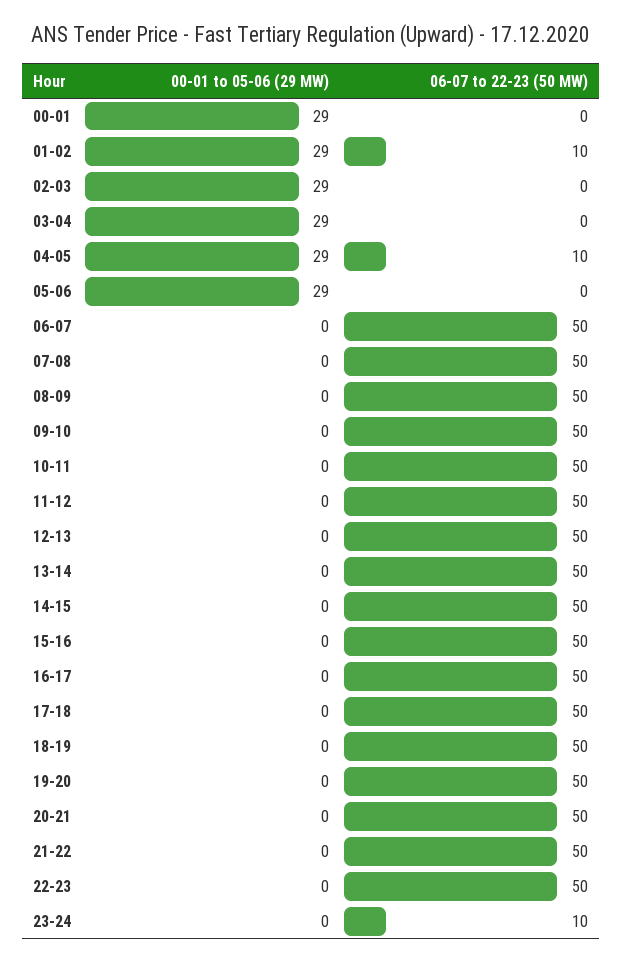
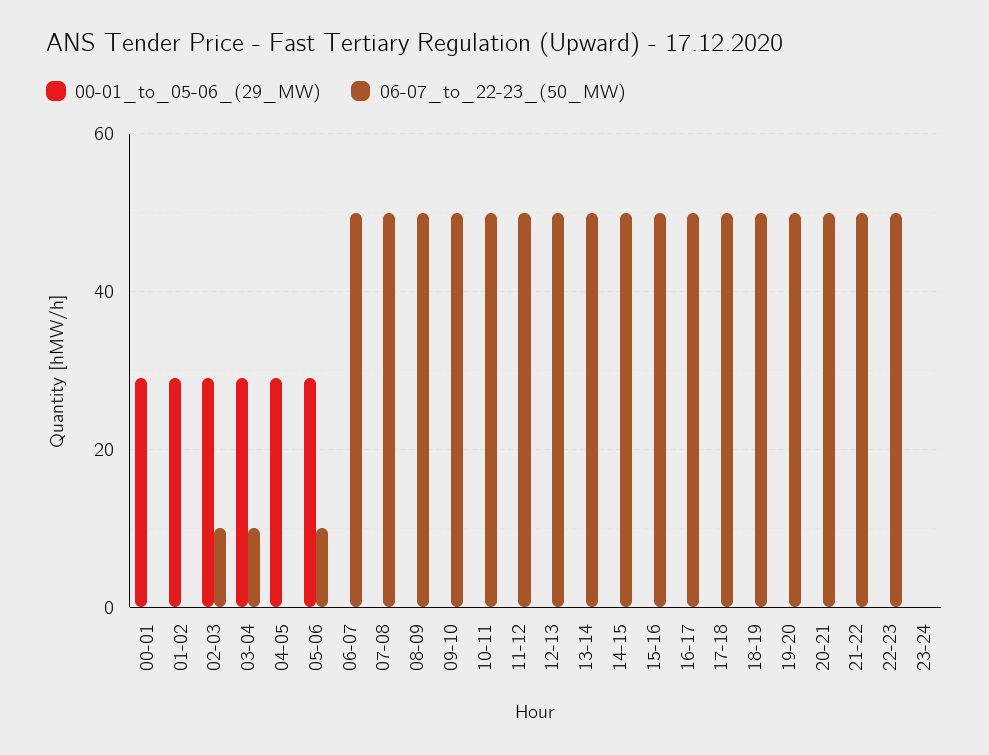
06-07 to 22-23 (50 MW), 01-02: 10 -> 0
06-07 to 22-23 (50 MW), 02-03: 0 -> 10
06-07 to 22-23 (50 MW), 03-04: 0 -> 10
06-07 to 22-23 (50 MW), 04-05: 10 -> 0
06-07 to 22-23 (50 MW), 05-06: 0 -> 10
06-07 to 22-23 (50 MW), 23-24: 10 -> 0

